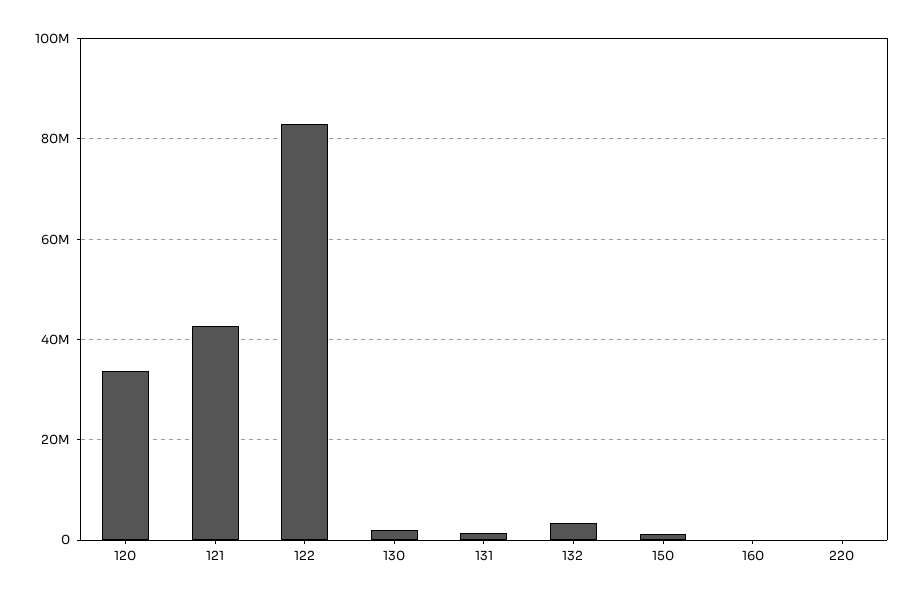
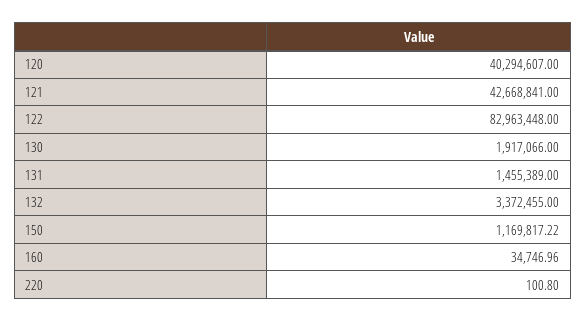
120: 34000000 -> 40294607

